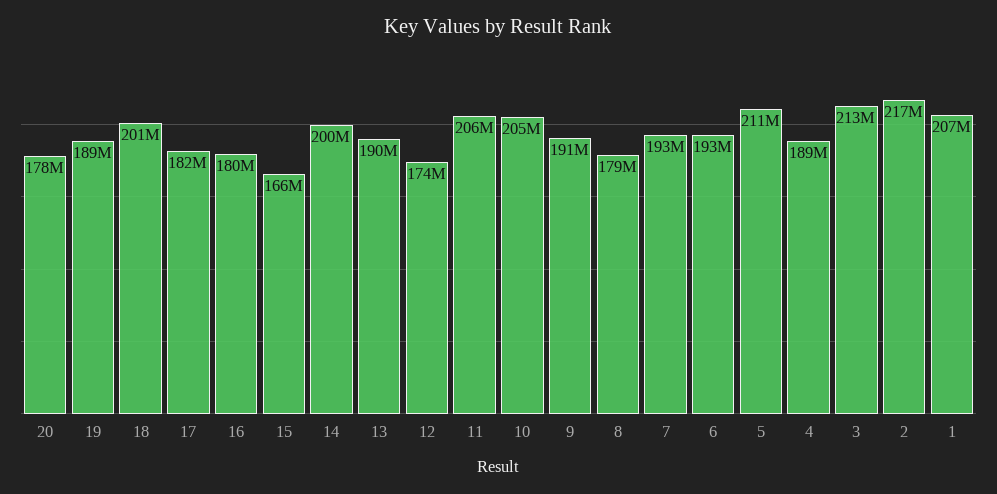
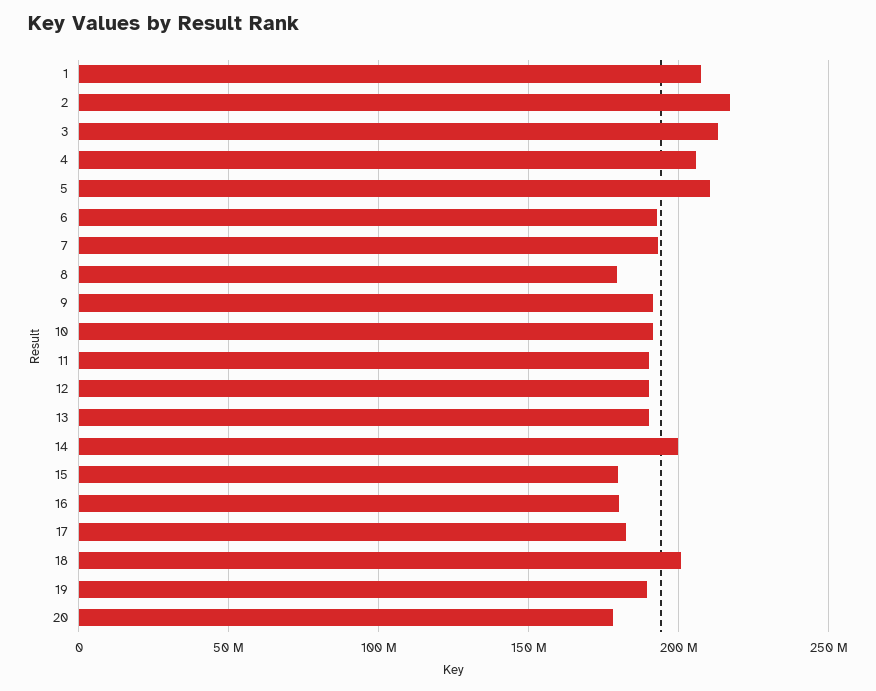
15: 166000000 -> 180000000
12: 174000000 -> 190000000
11: 206000000 -> 190000000
10: 205000000 -> 190000000
4: 189000000 -> 205000000

